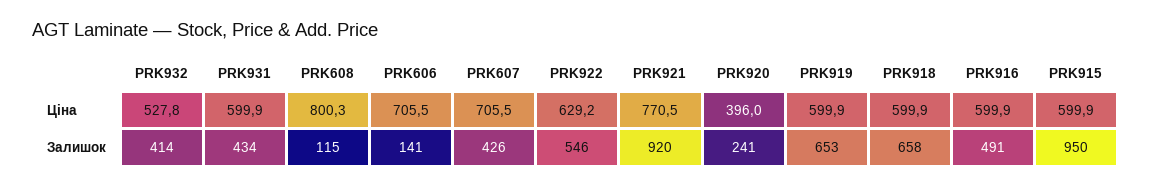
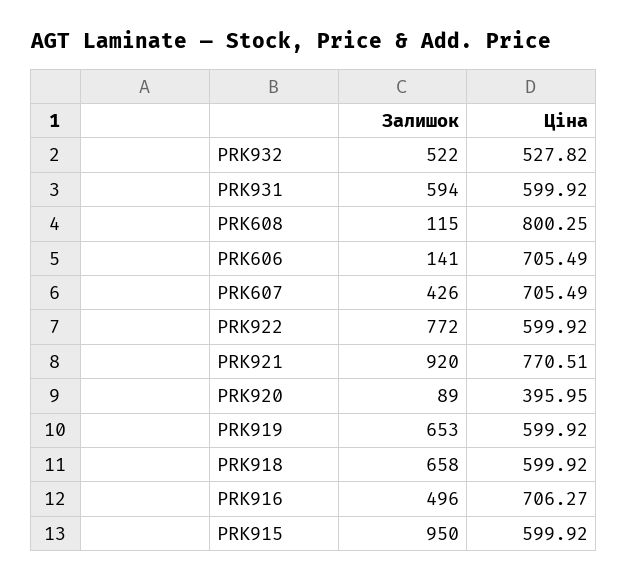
PRK922, Ціна: 629.2 -> 599.92
PRK916, Ціна: 599.9 -> 706.27
PRK932, Залишок: 414 -> 522
PRK931, Залишок: 434 -> 594
PRK922, Залишок: 546 -> 772
PRK920, Залишок: 241 -> 89
PRK916, Залишок: 491 -> 496

